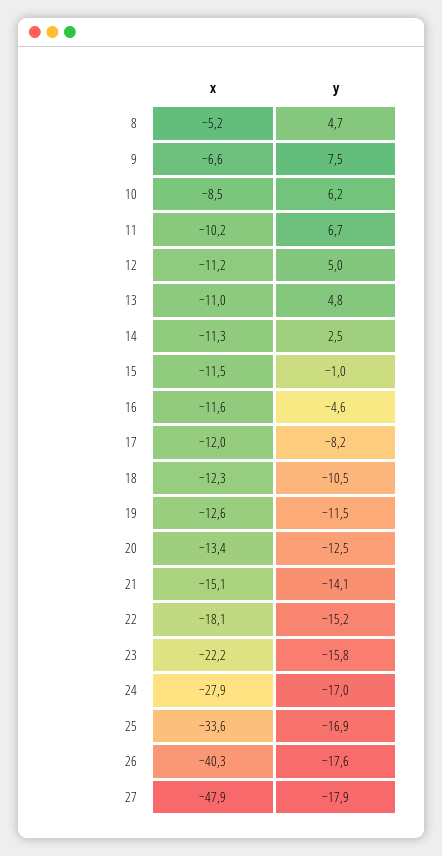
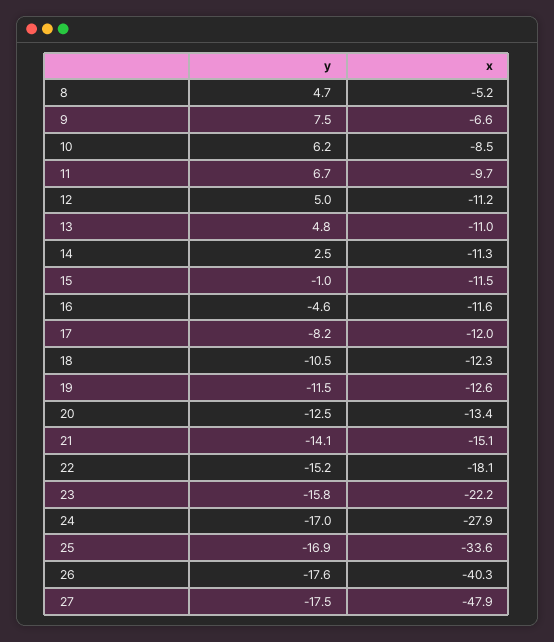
x, 11: -10.2 -> -9.7
y, 27: -17.9 -> -17.5

